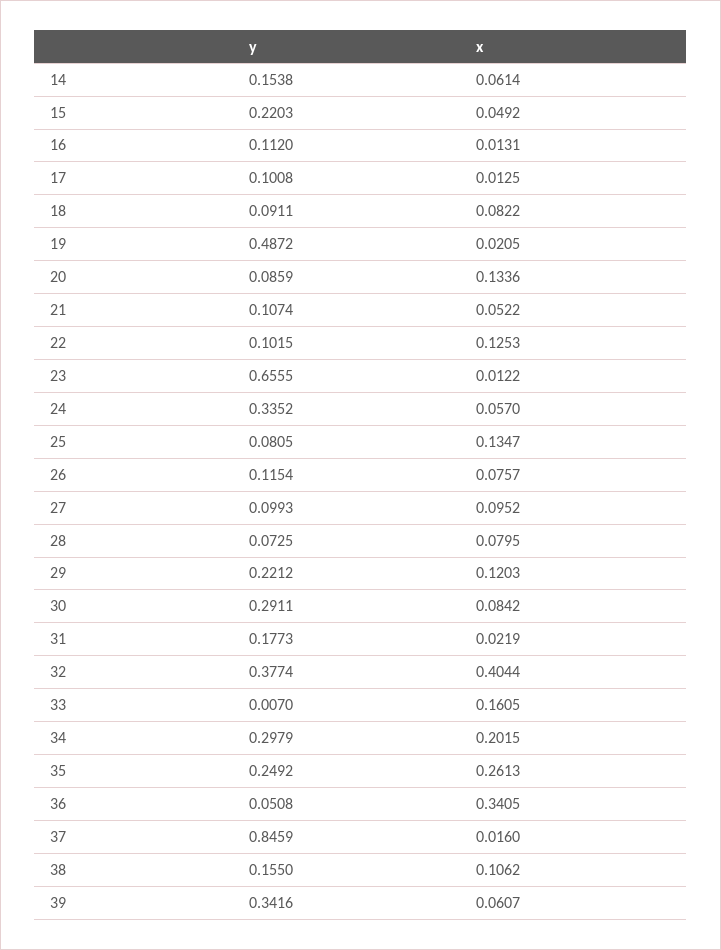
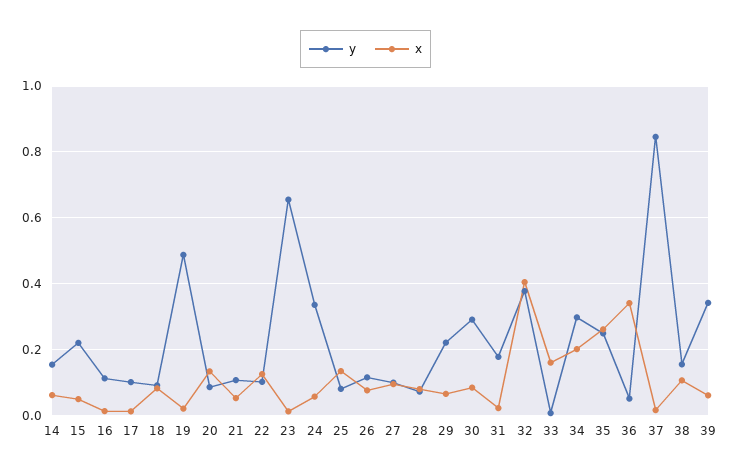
x, 29: 0.1203 -> 0.06

